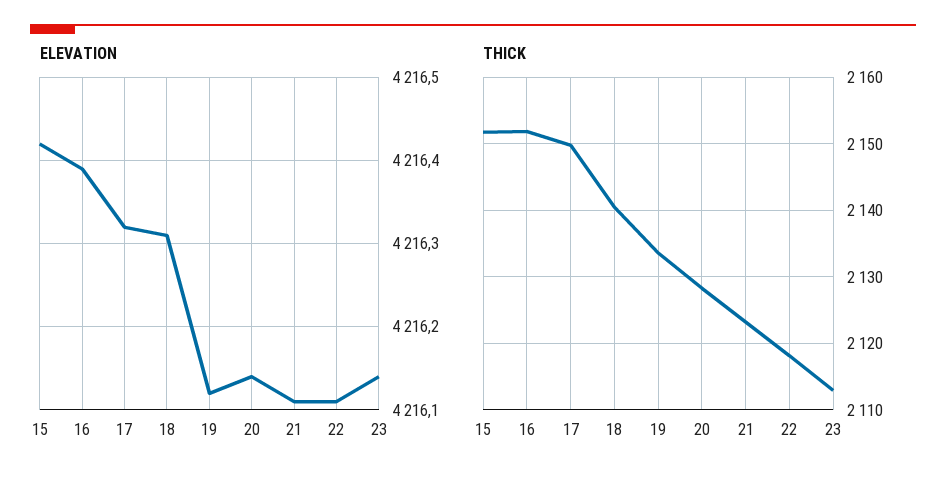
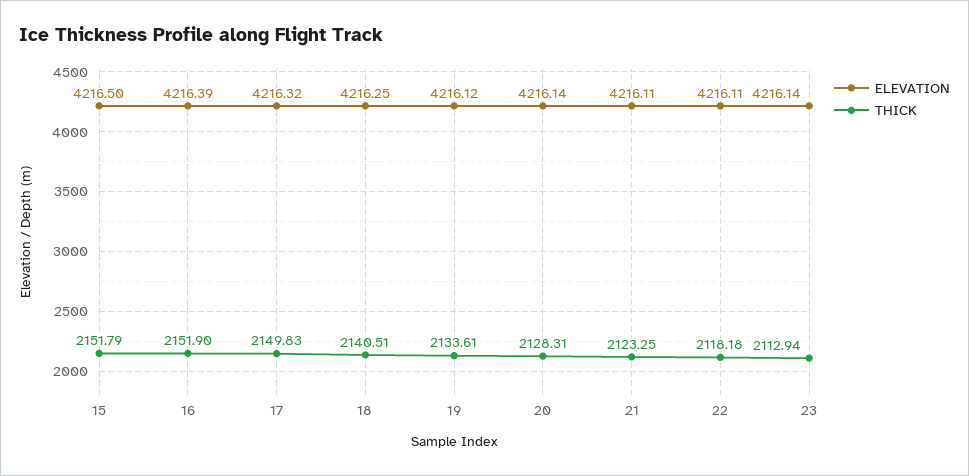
ELEVATION, 15: 4216.42 -> 4216.5
ELEVATION, 18: 4216.31 -> 4216.25

